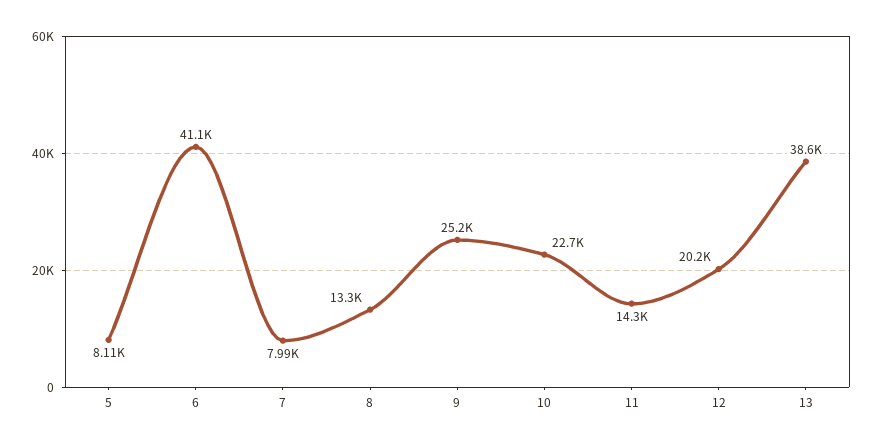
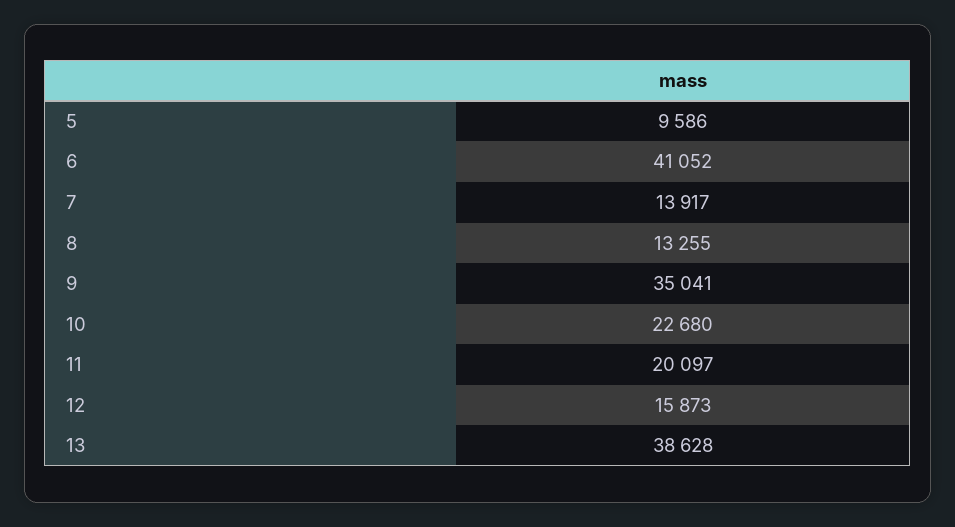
5: 8110 -> 9586
7: 7990 -> 13917
9: 25200 -> 35041
11: 14300 -> 20097
12: 20200 -> 15873

